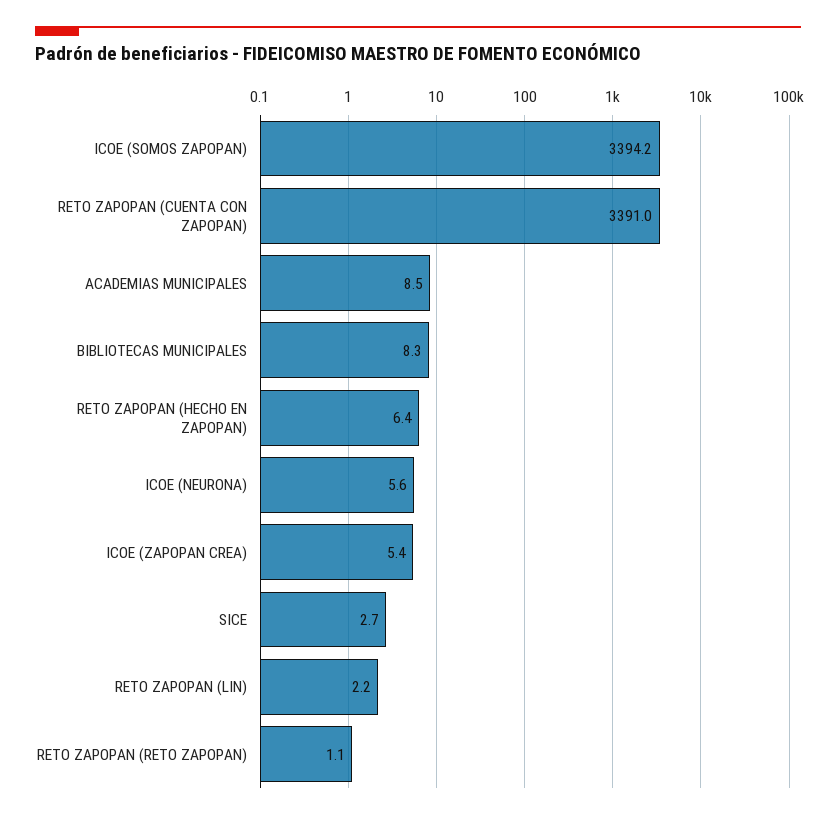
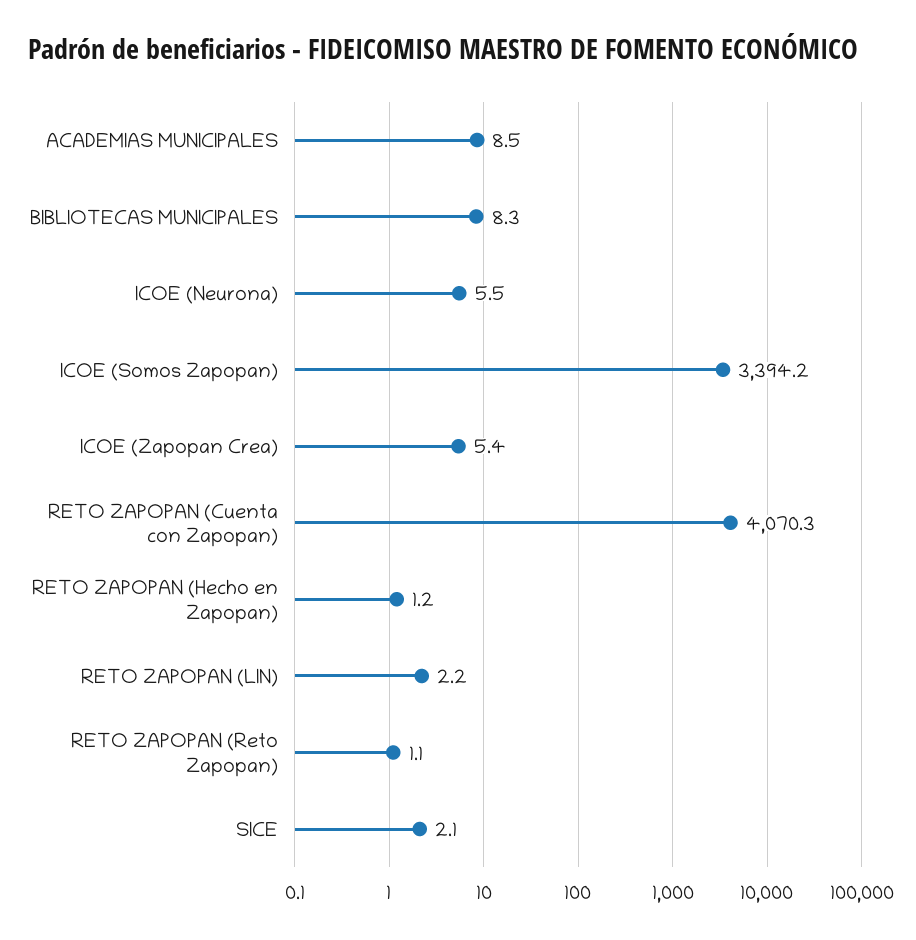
RETO ZAPOPAN (CUENTA CON ZAPOPAN): 3391 -> 4070.3
RETO ZAPOPAN (HECHO EN ZAPOPAN): 6.4 -> 1.2
ICOE (NEURONA): 5.6 -> 5.5
SICE: 2.7 -> 2.1

